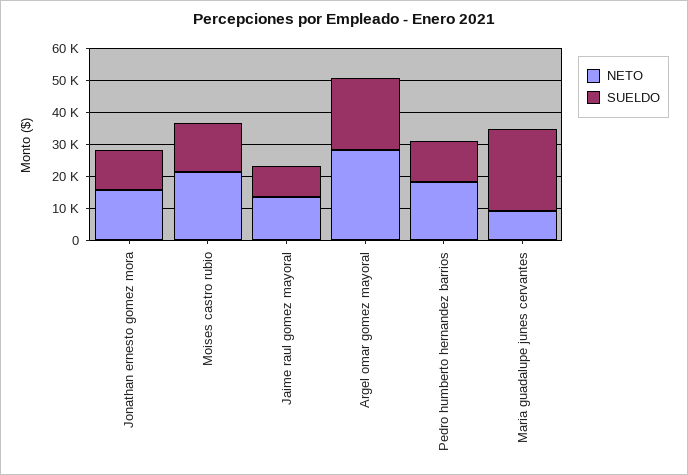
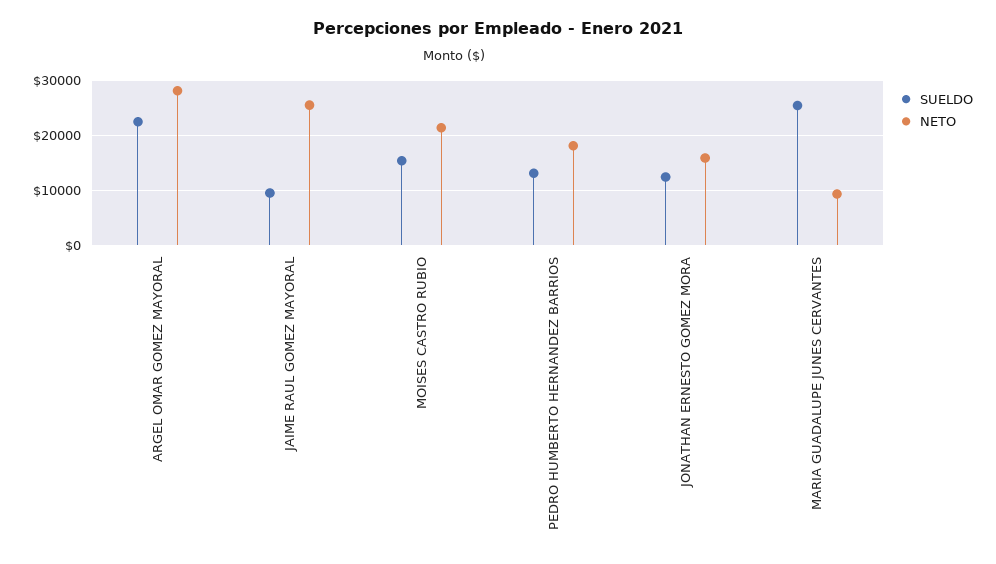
NETO, Jaime raul gomez mayoral: 15000 -> 26000

